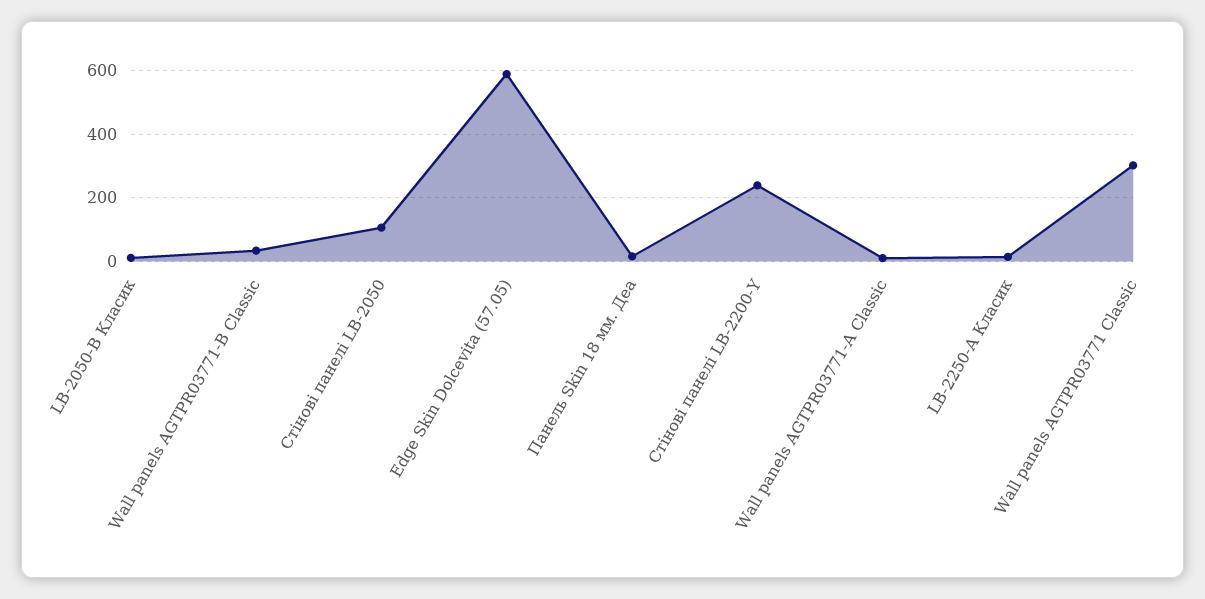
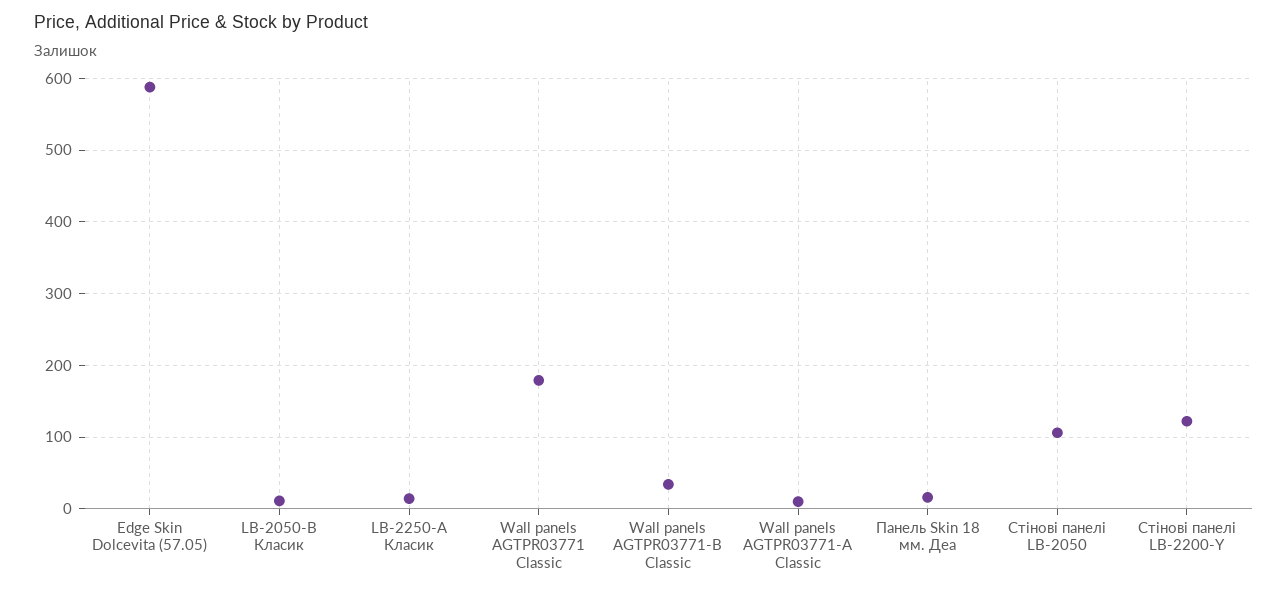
Стінові панелі LB-2200-Y: 240 -> 120
Wall panels AGTPR03771 Classic: 300 -> 180

